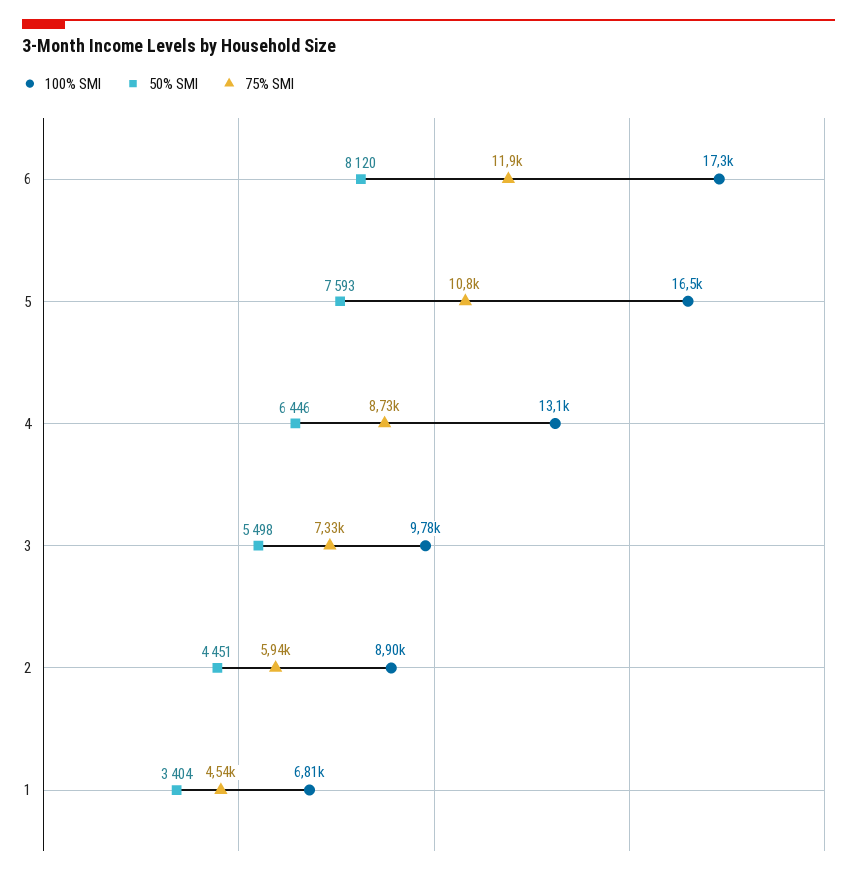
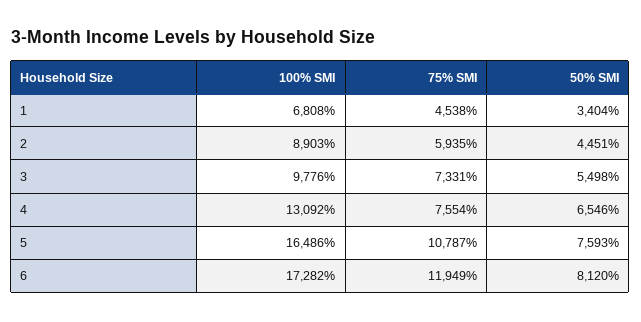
50% SMI, 4: 6446 -> 6546
75% SMI, 4: 8730 -> 7554

